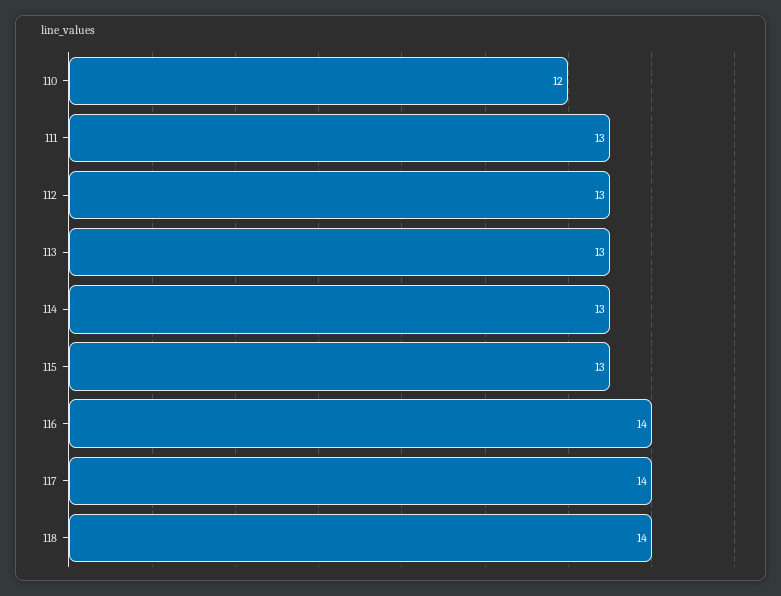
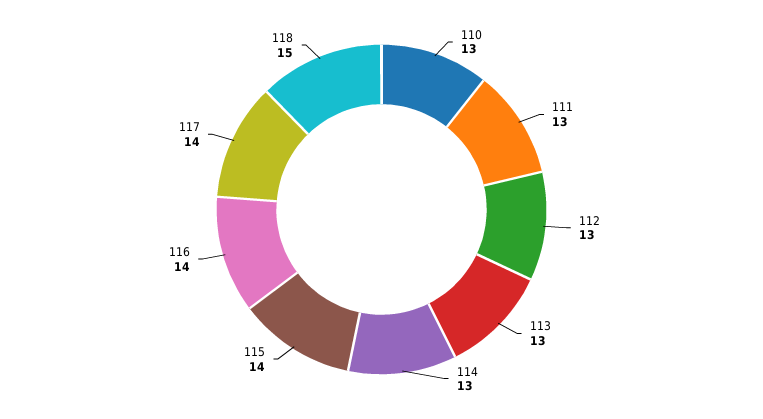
110: 12 -> 13
115: 13 -> 14
118: 14 -> 15

